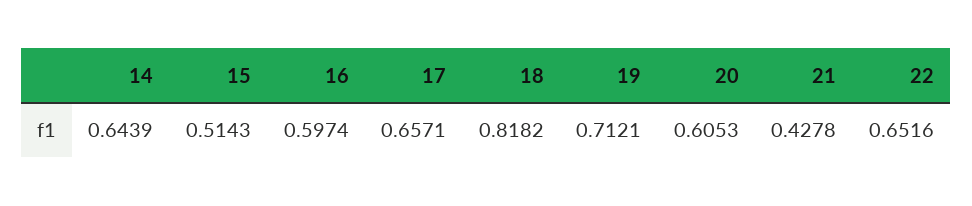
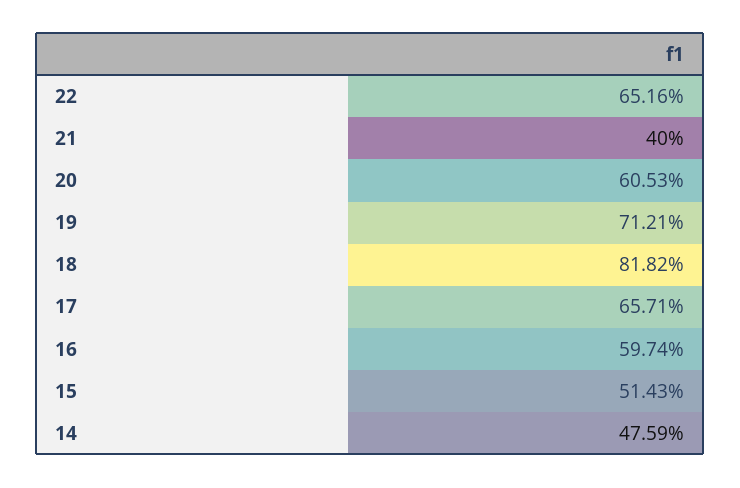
14: 0.6439 -> 0.4759
21: 0.4278 -> 0.4

